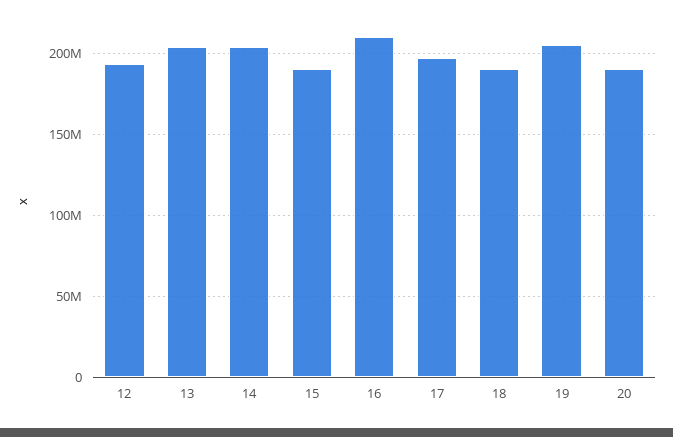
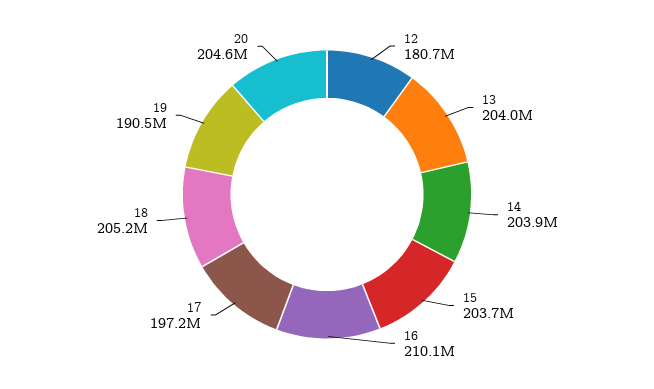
12: 195000000 -> 180700000
15: 190000000 -> 203700000
18: 190000000 -> 205200000
19: 205000000 -> 190500000
20: 190000000 -> 204600000

